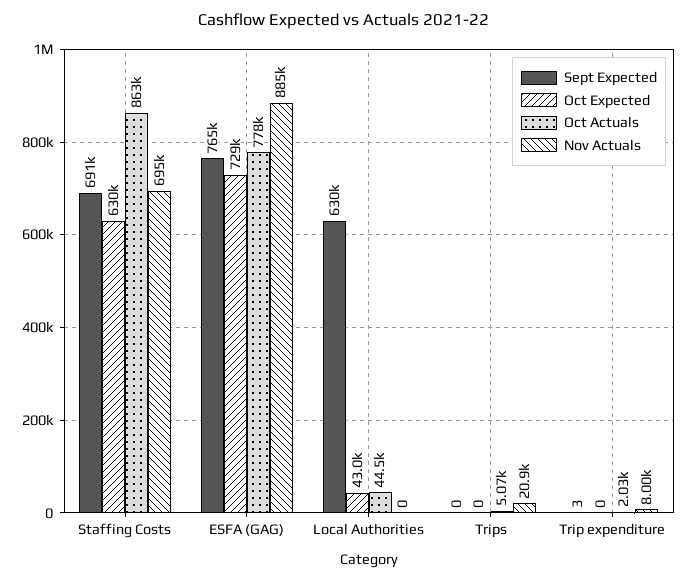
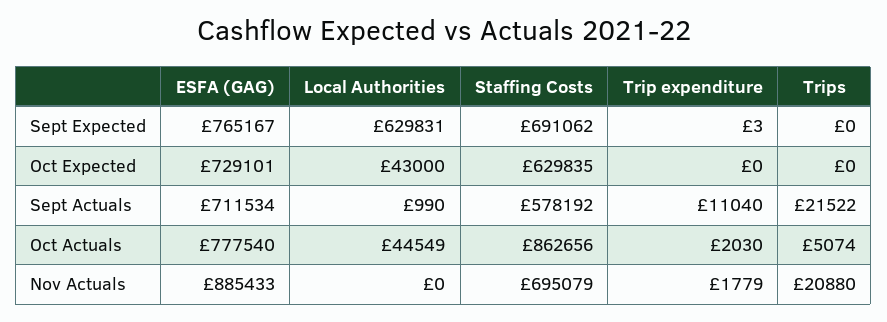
Nov Actuals, Trip expenditure: 8000 -> 1779
Sept Actuals, ESFA (GAG): none -> 711534
Sept Actuals, Local Authorities: none -> 990
Sept Actuals, Staffing Costs: none -> 578192
Sept Actuals, Trip expenditure: none -> 11040
Sept Actuals, Trips: none -> 21522

